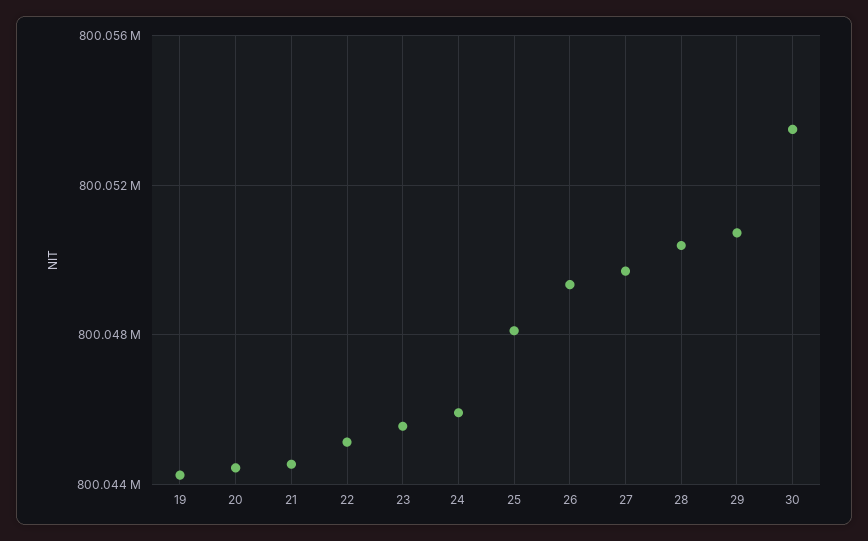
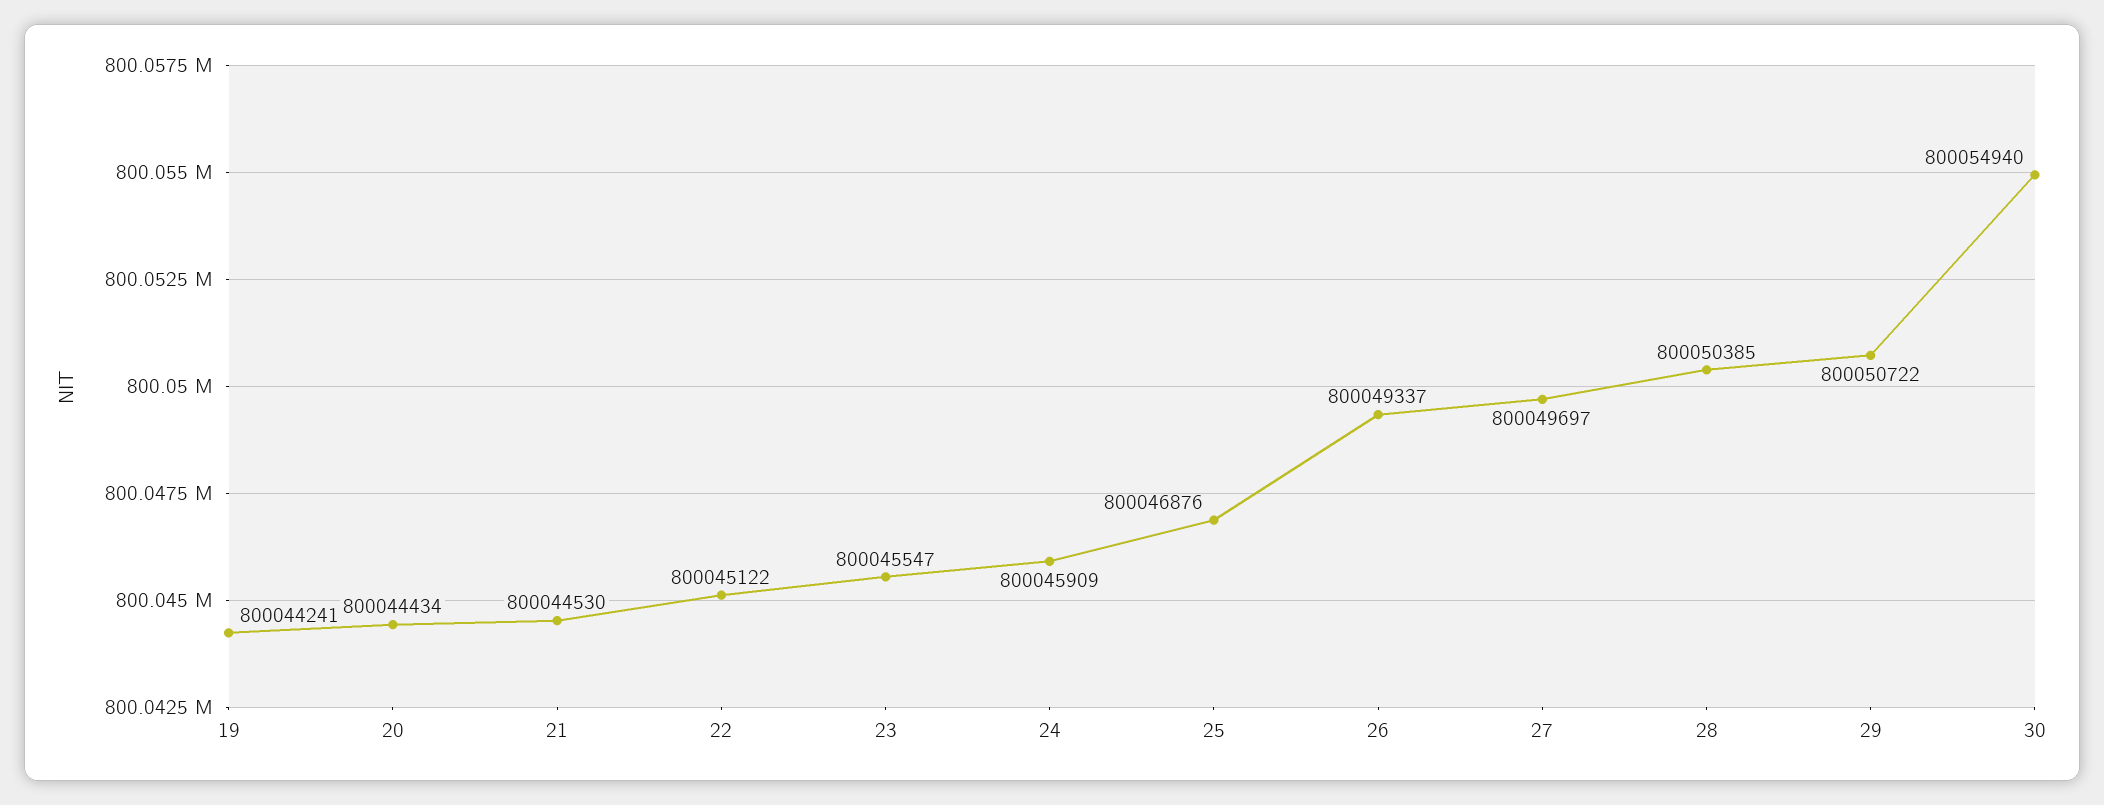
25: 800048000 -> 800046876
30: 800053500 -> 800054940

